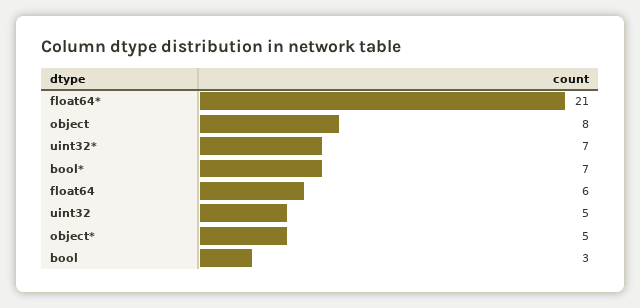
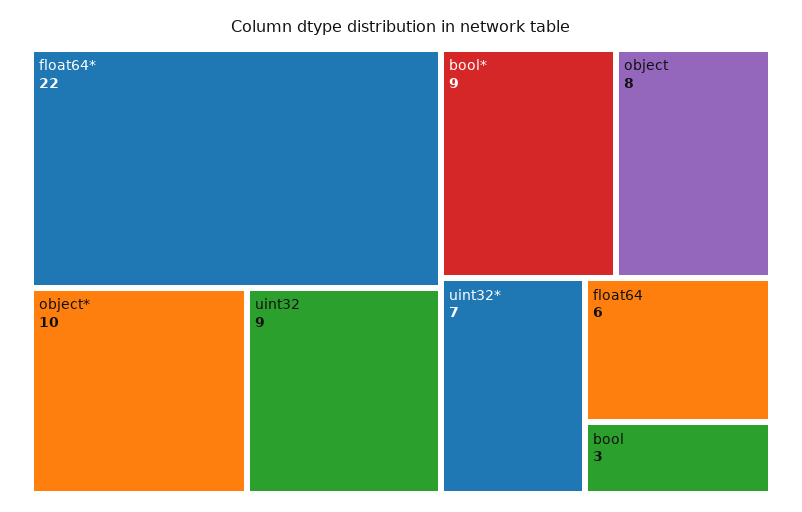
float64*: 21 -> 22
bool*: 7 -> 9
uint32: 5 -> 9
object*: 5 -> 10

